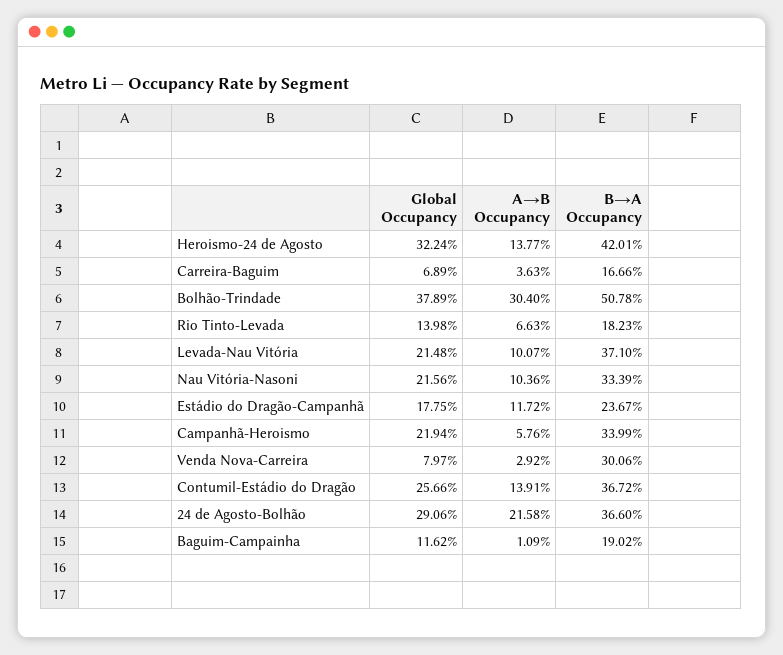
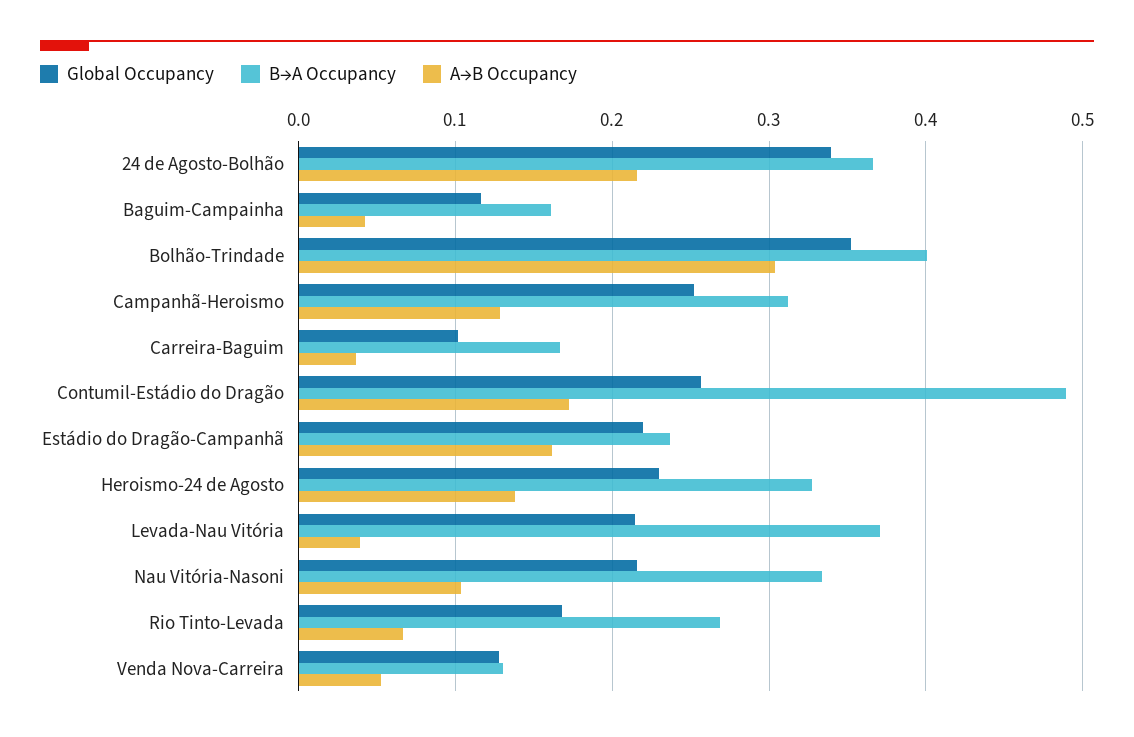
Global Occupancy, Heroismo-24 de Agosto: 0.3224 -> 0.23
B→A Occupancy, Heroismo-24 de Agosto: 0.4201 -> 0.33
Global Occupancy, Carreira-Baguim: 0.0689 -> 0.1
Global Occupancy, Bolhão-Trindade: 0.3789 -> 0.35
B→A Occupancy, Bolhão-Trindade: 0.5078 -> 0.4
Global Occupancy, Rio Tinto-Levada: 0.1398 -> 0.17
B→A Occupancy, Rio Tinto-Levada: 0.1823 -> 0.27
A→B Occupancy, Levada-Nau Vitória: 0.1007 -> 0.04
Global Occupancy, Estádio do Dragão-Campanhã: 0.1775 -> 0.22
A→B Occupancy, Estádio do Dragão-Campanhã: 0.1172 -> 0.16
Global Occupancy, Campanhã-Heroismo: 0.2194 -> 0.25
A→B Occupancy, Campanhã-Heroismo: 0.0576 -> 0.13
B→A Occupancy, Campanhã-Heroismo: 0.3399 -> 0.31
Global Occupancy, Venda Nova-Carreira: 0.0797 -> 0.13
A→B Occupancy, Venda Nova-Carreira: 0.0292 -> 0.05
B→A Occupancy, Venda Nova-Carreira: 0.3006 -> 0.13
A→B Occupancy, Contumil-Estádio do Dragão: 0.1391 -> 0.17
B→A Occupancy, Contumil-Estádio do Dragão: 0.3672 -> 0.49
Global Occupancy, 24 de Agosto-Bolhão: 0.2906 -> 0.34
A→B Occupancy, Baguim-Campainha: 0.0109 -> 0.04
B→A Occupancy, Baguim-Campainha: 0.1902 -> 0.16

